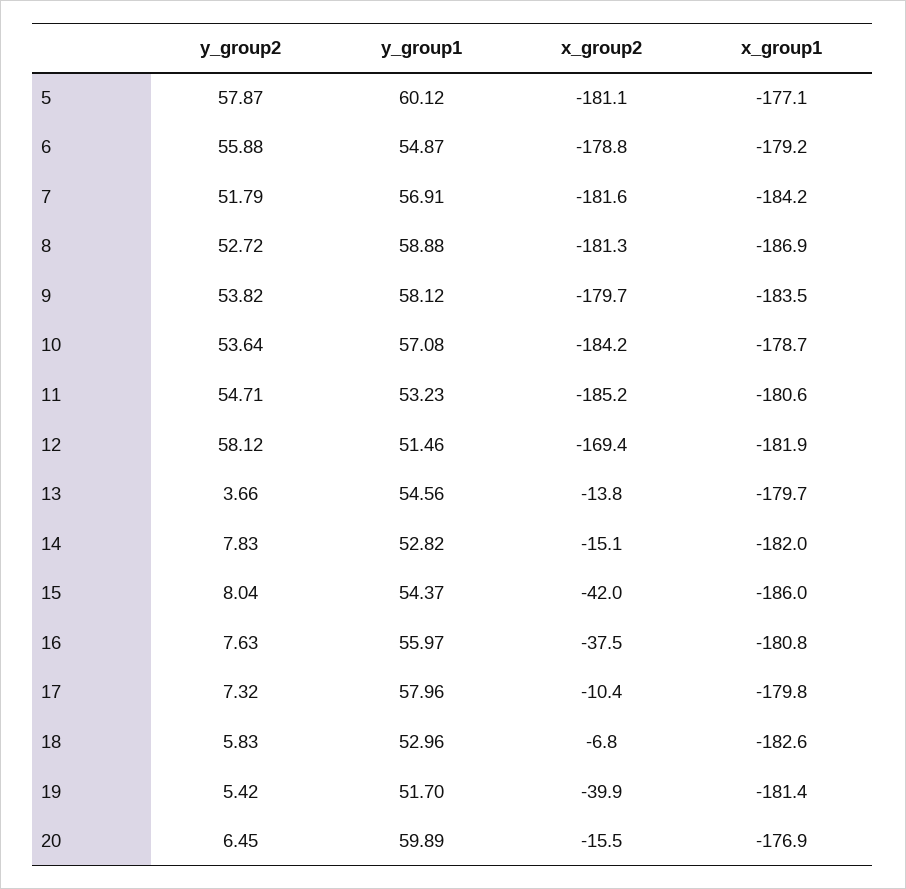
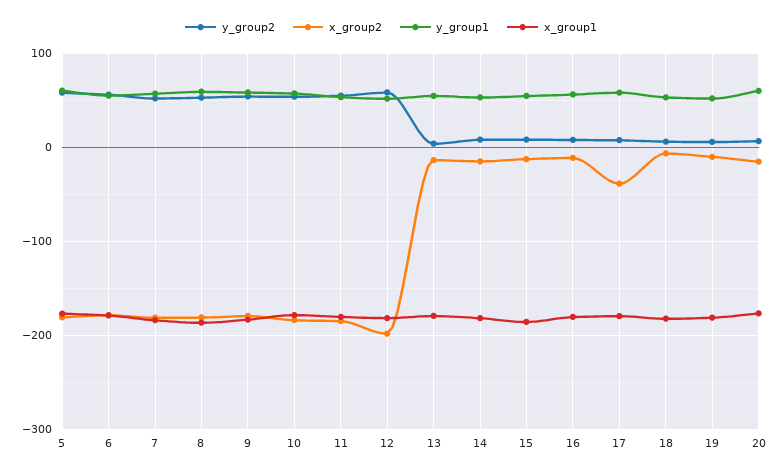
x_group2, 12: -169.4 -> -200
x_group2, 15: -42 -> -10
x_group2, 16: -37.5 -> -10
x_group2, 17: -10.4 -> -40
x_group2, 19: -39.9 -> -10

